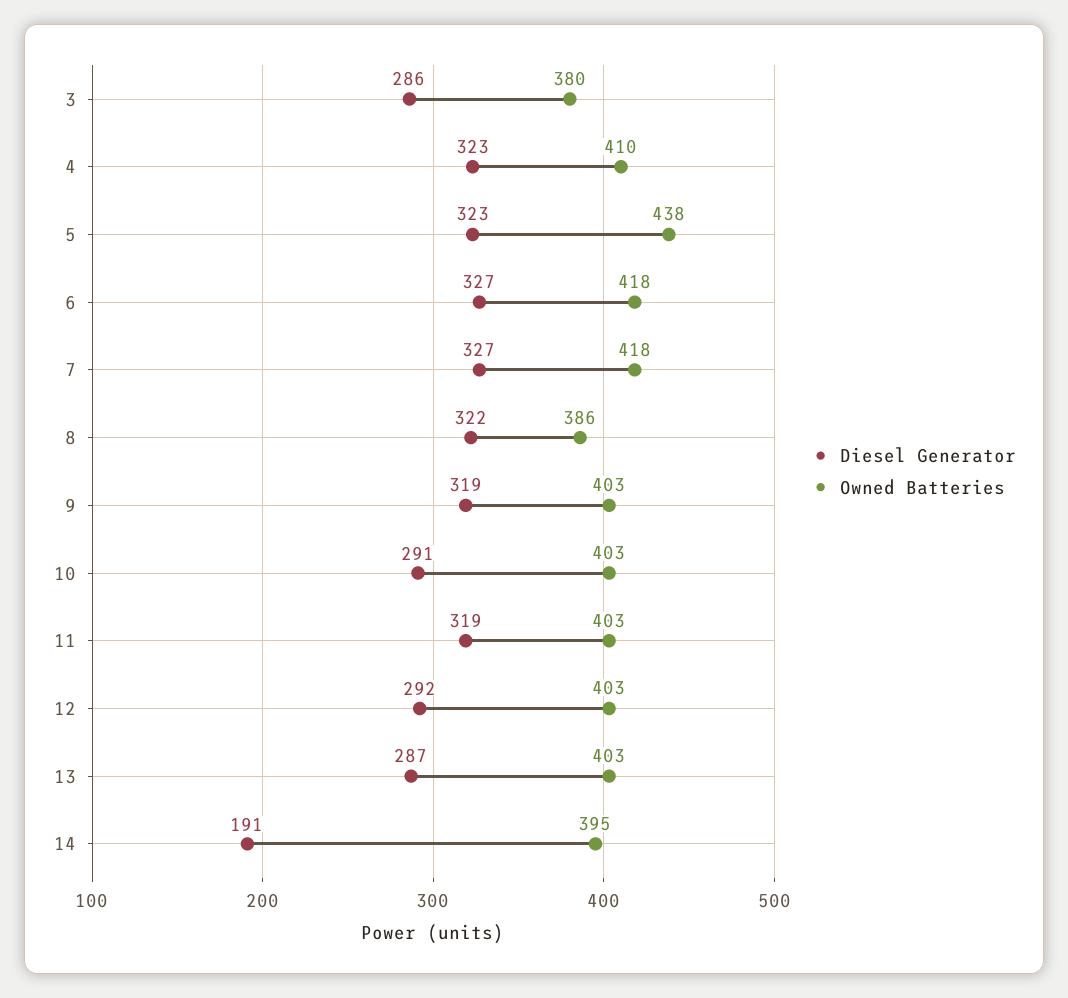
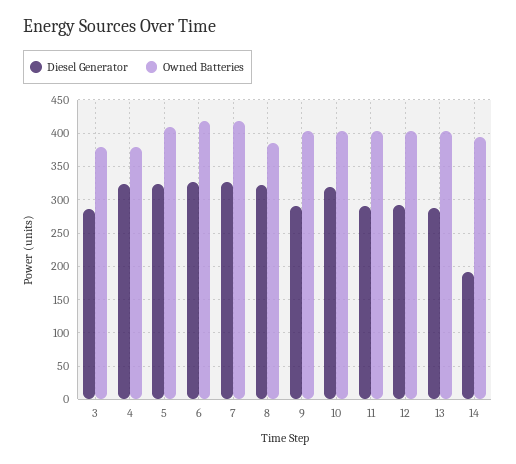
Owned Batteries, 4: 410 -> 380
Owned Batteries, 5: 438 -> 410
Diesel Generator, 9: 319 -> 290
Diesel Generator, 10: 291 -> 320
Diesel Generator, 11: 319 -> 290

